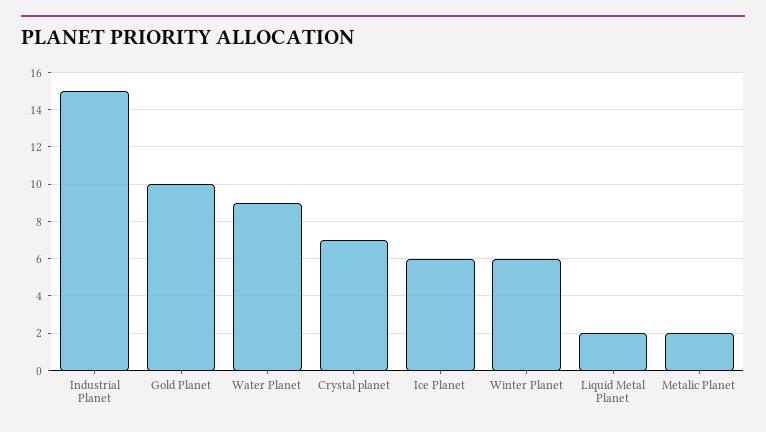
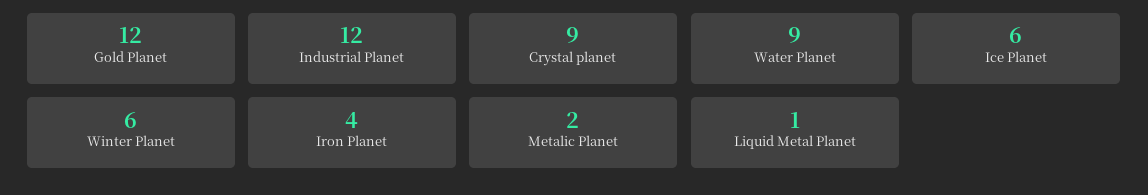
Industrial Planet: 15 -> 12
Gold Planet: 10 -> 12
Crystal planet: 7 -> 9
Liquid Metal Planet: 2 -> 1
Iron Planet: none -> 4

